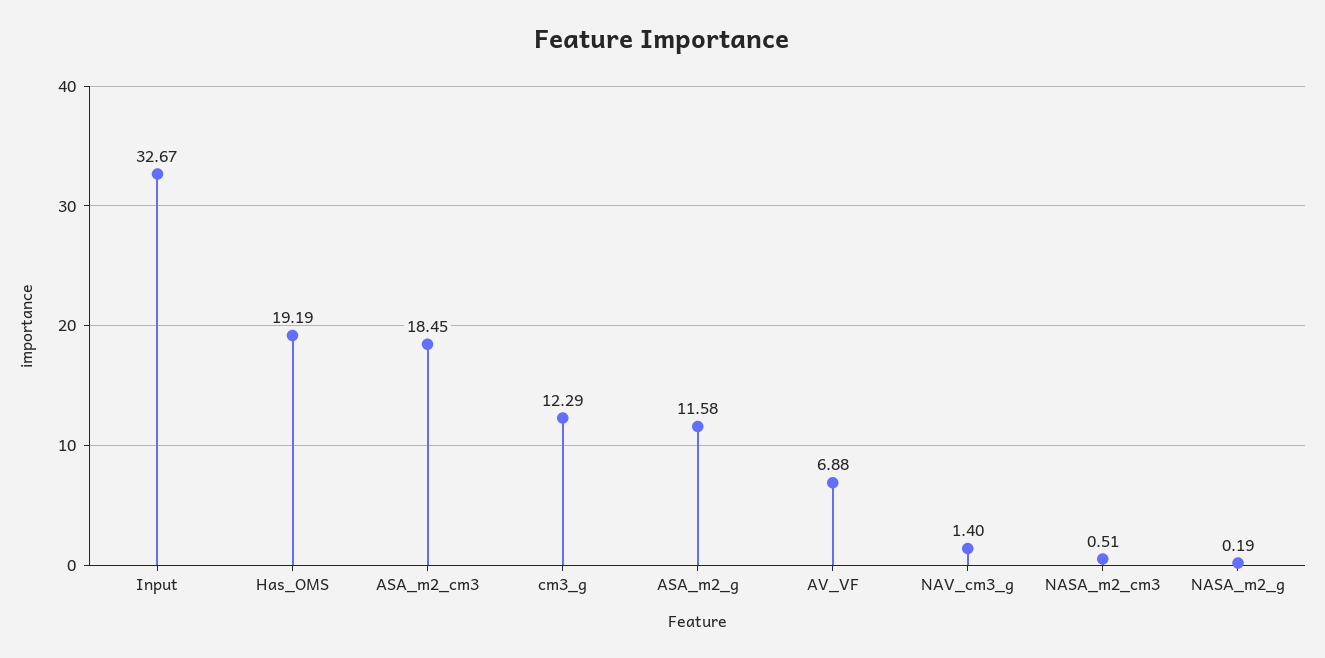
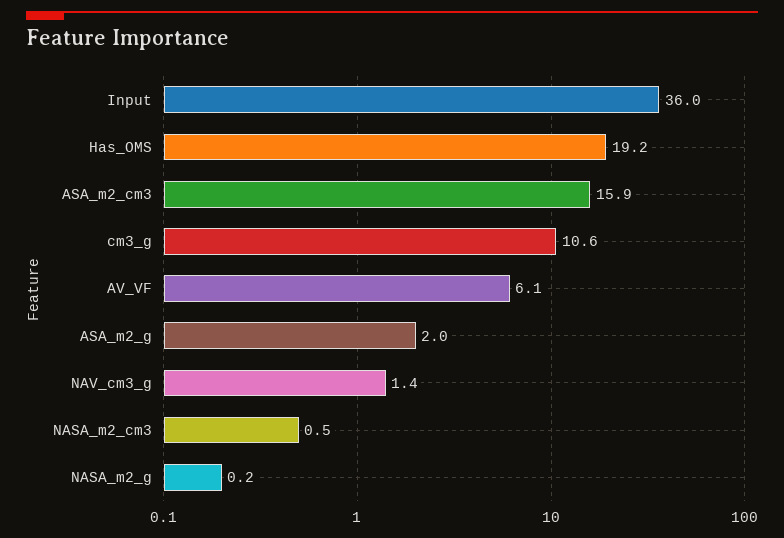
Input: 32.67 -> 36
ASA_m2_cm3: 18.45 -> 15.9
cm3_g: 12.29 -> 10.6
ASA_m2_g: 11.58 -> 2
AV_VF: 6.88 -> 6.1

